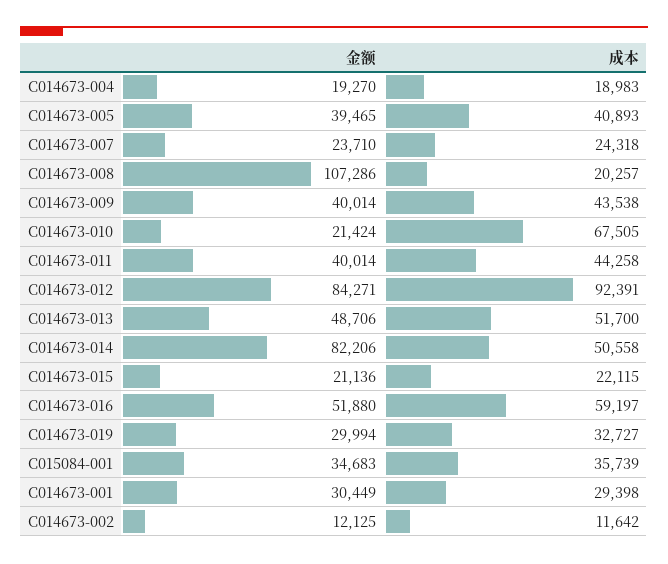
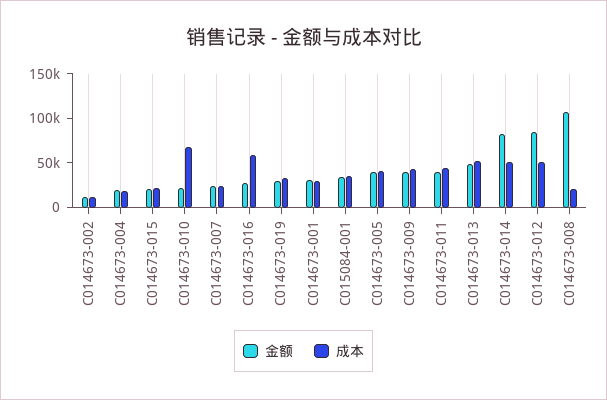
成本, C014673-012: 92391 -> 50000
金额, C014673-016: 51880 -> 30000

